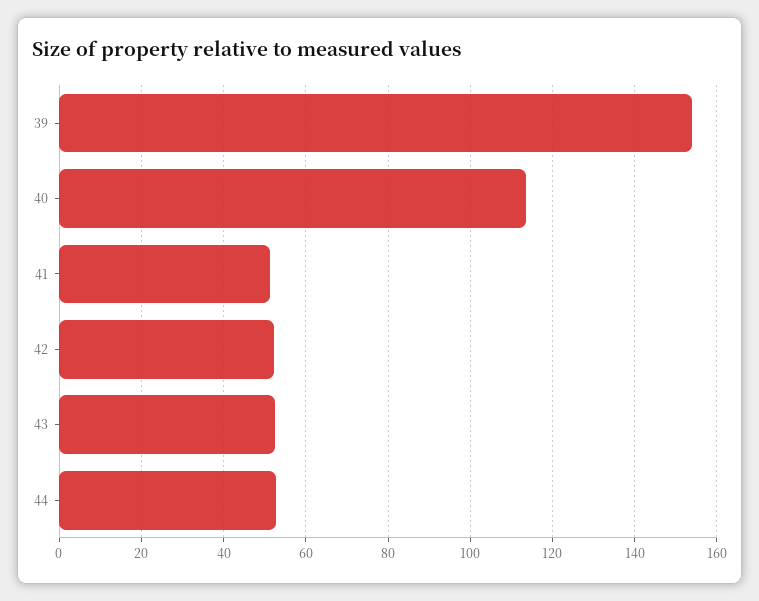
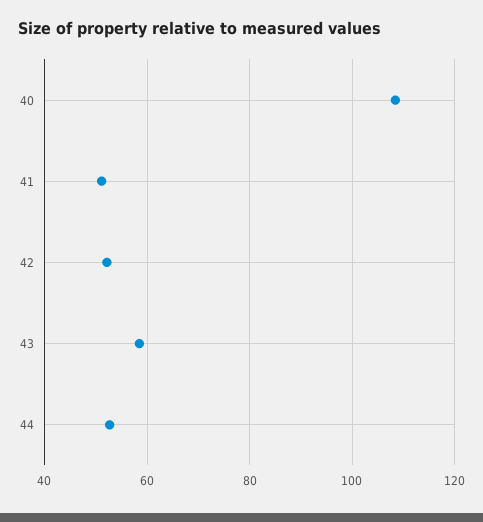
39: 154 -> none
40: 114 -> 108
43: 52 -> 58

